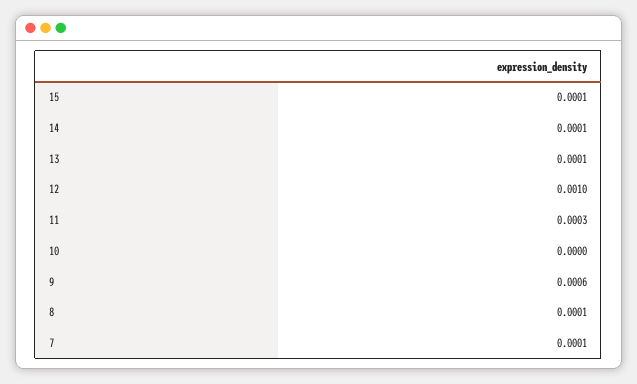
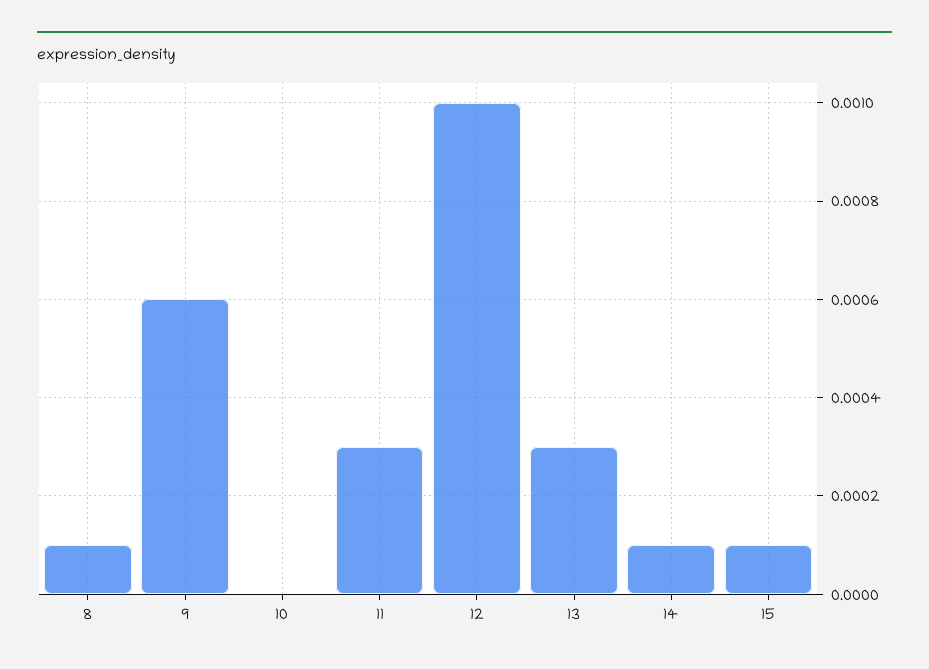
13: 0.0001 -> 0.0003
7: 0.0001 -> none

